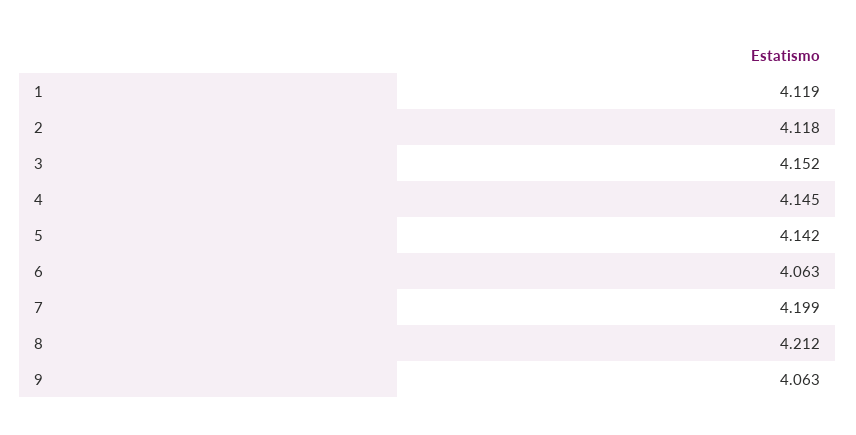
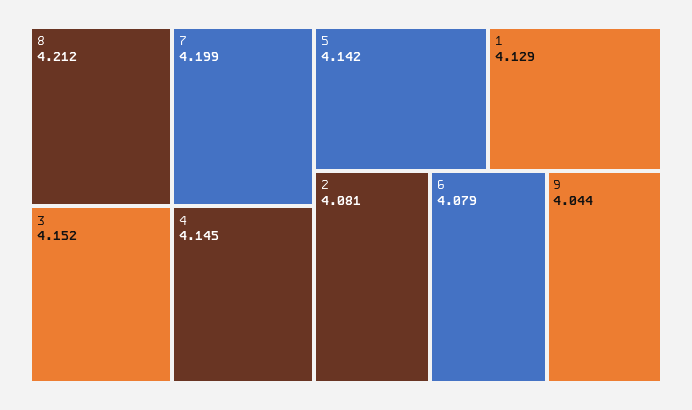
1: 4.119 -> 4.129
2: 4.118 -> 4.081
6: 4.063 -> 4.079
9: 4.063 -> 4.044

